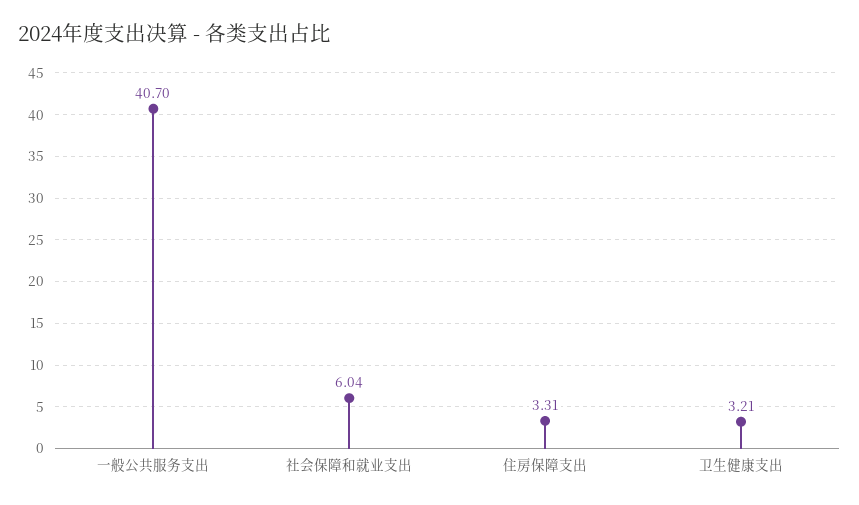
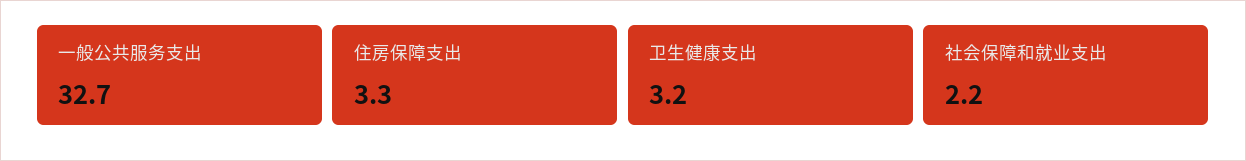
一般公共服务支出: 40.7 -> 32.7
社会保障和就业支出: 6.04 -> 2.2

